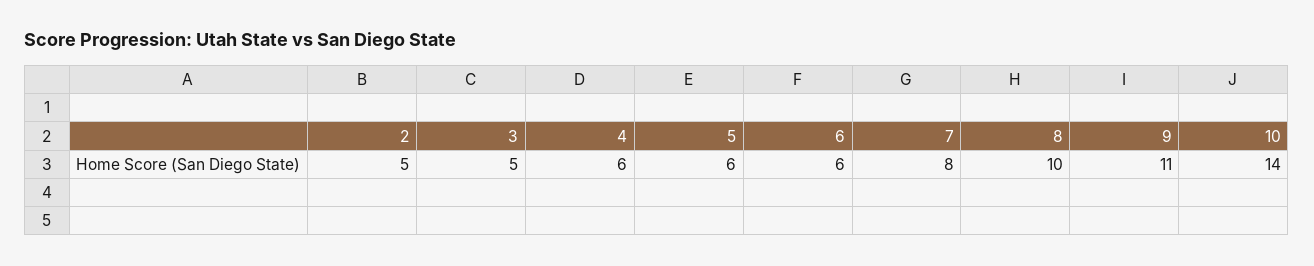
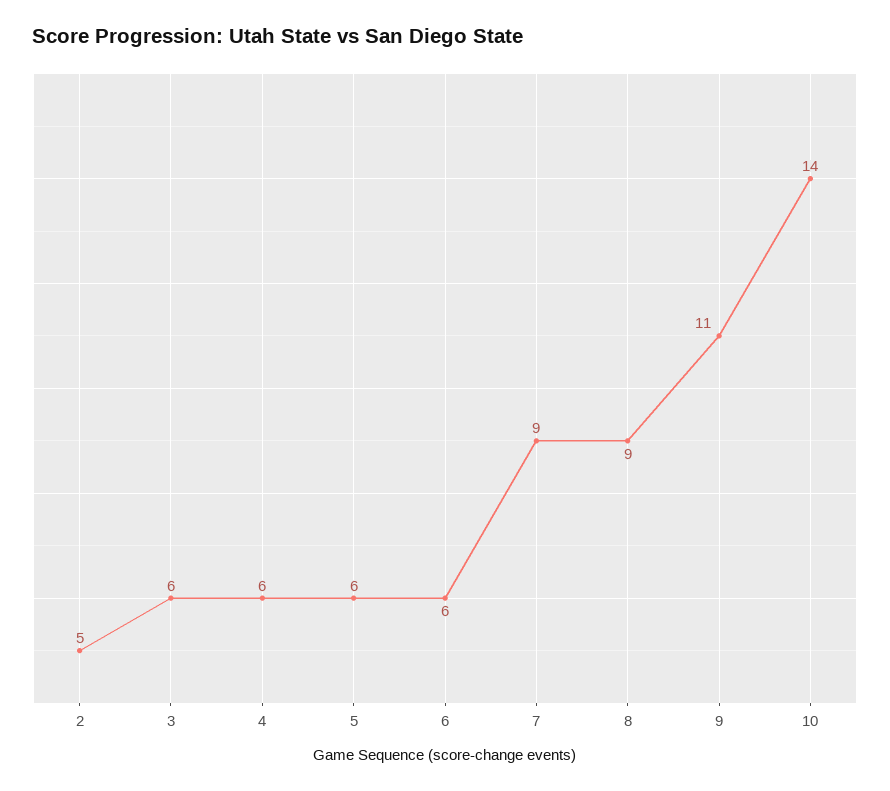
3: 5 -> 6
7: 8 -> 9
8: 10 -> 9

